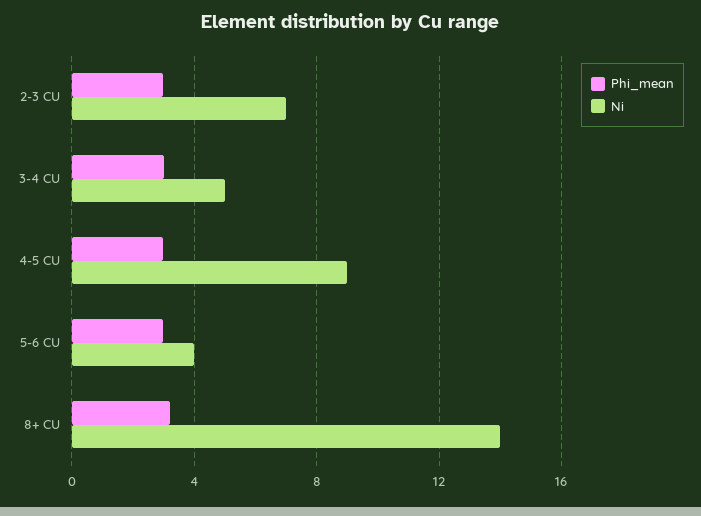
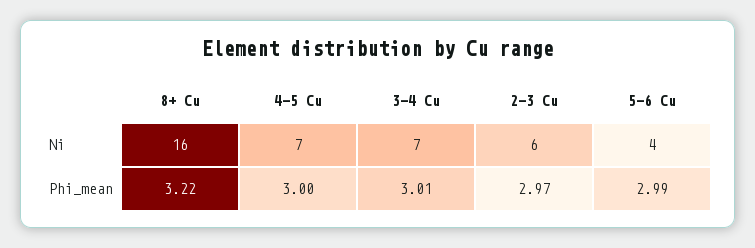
Ni, 2-3 CU: 7 -> 6
Ni, 3-4 CU: 5 -> 7
Ni, 4-5 CU: 9 -> 7
Ni, 8+ CU: 14 -> 16

